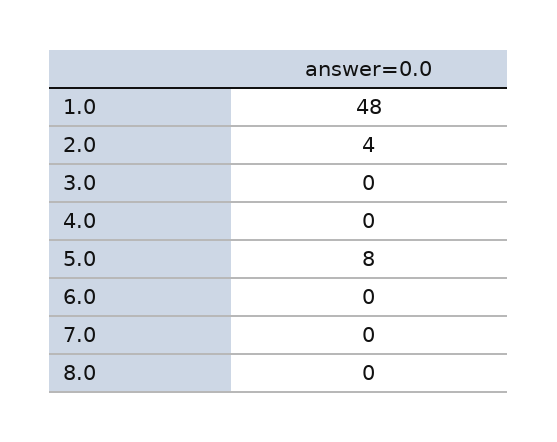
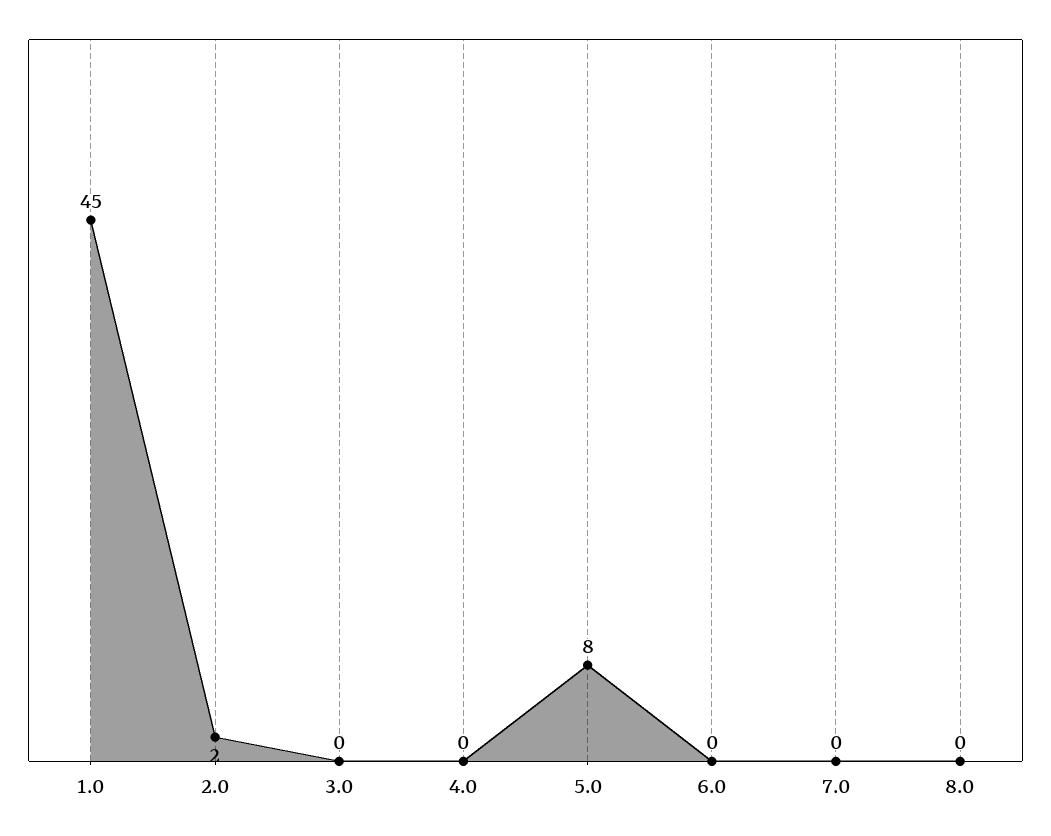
1.0: 48 -> 45
2.0: 4 -> 2

